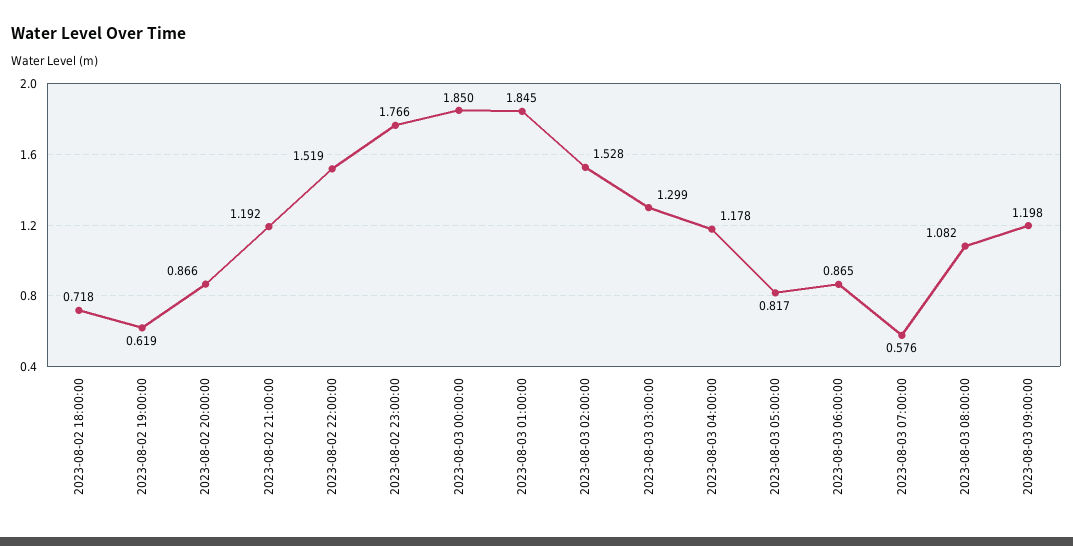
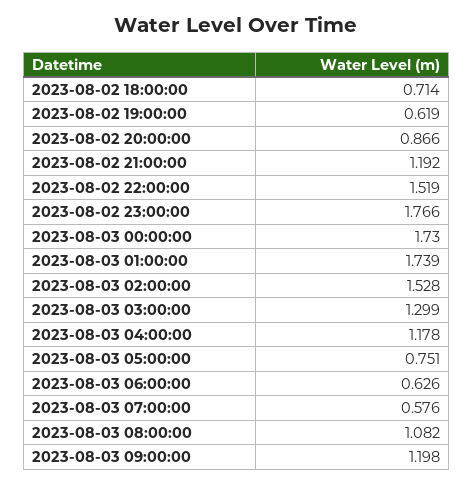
2023-08-02 18:00:00: 0.718 -> 0.714
2023-08-03 00:00:00: 1.85 -> 1.73
2023-08-03 01:00:00: 1.845 -> 1.739
2023-08-03 05:00:00: 0.817 -> 0.751
2023-08-03 06:00:00: 0.865 -> 0.626

